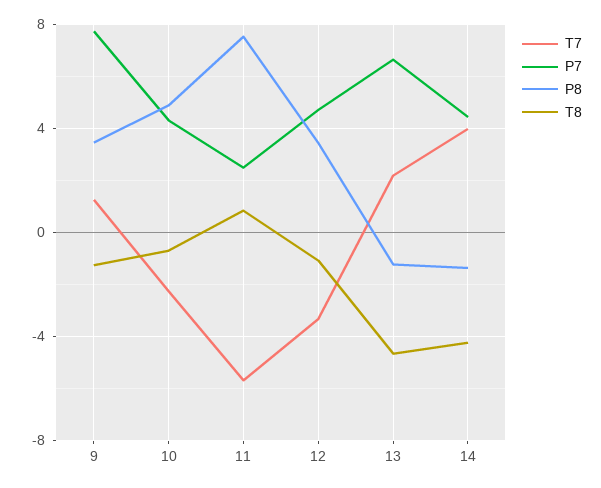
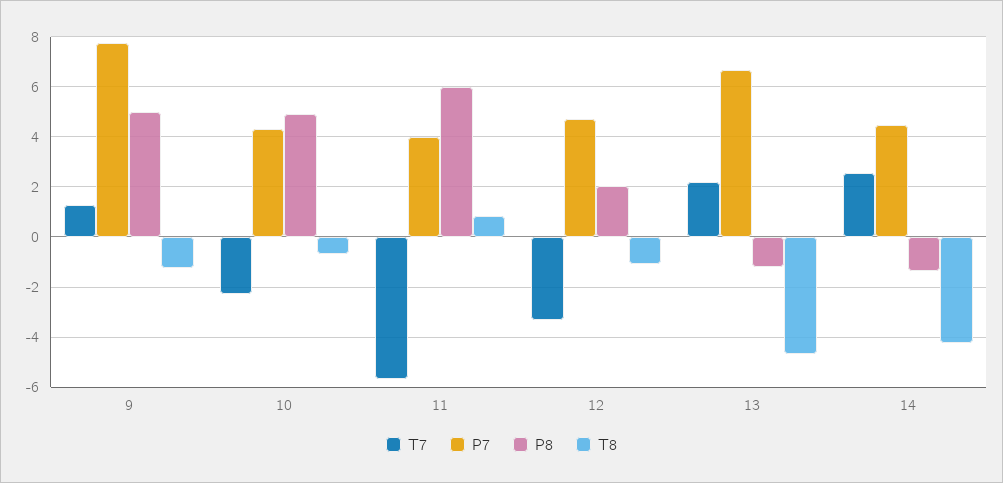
P8, 9: 3.5 -> 5
P7, 11: 2.5 -> 4
P8, 11: 7.5 -> 6
P8, 12: 3.5 -> 2
T7, 14: 4 -> 2.5

